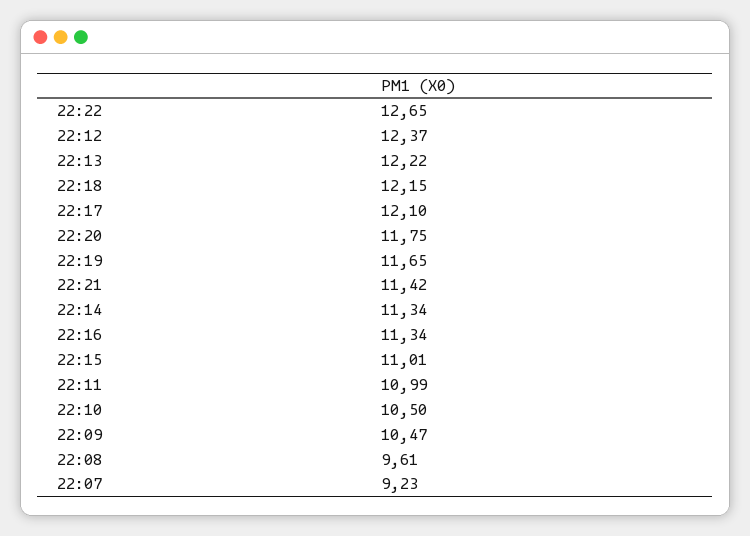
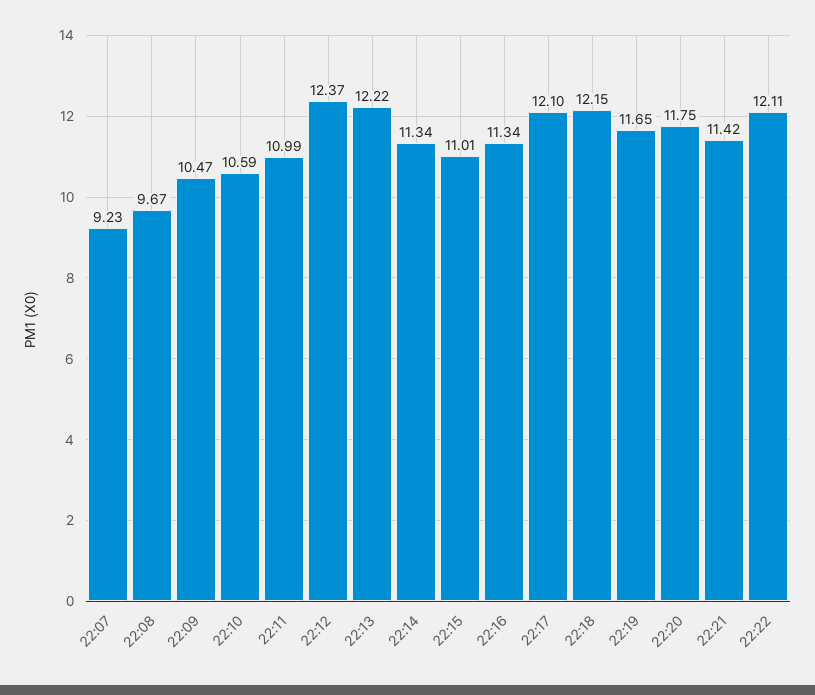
22:22: 12.65 -> 12.11
22:10: 10.5 -> 10.59
22:08: 9.61 -> 9.67

